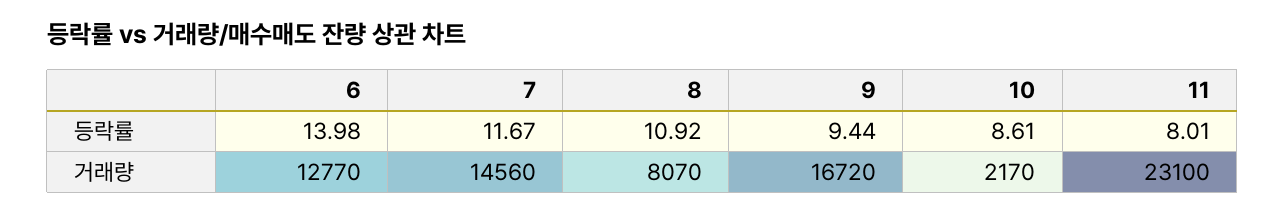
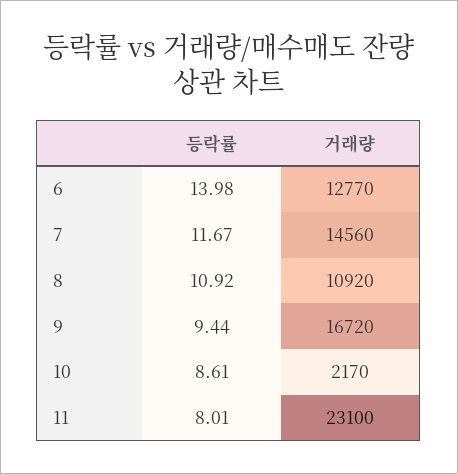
8, 거래량: 8070 -> 10920

